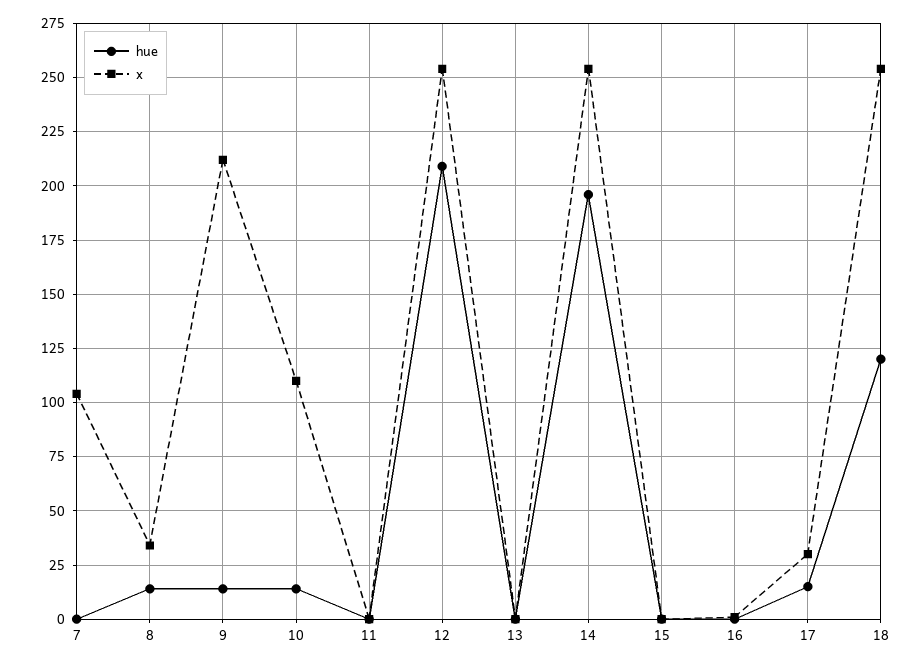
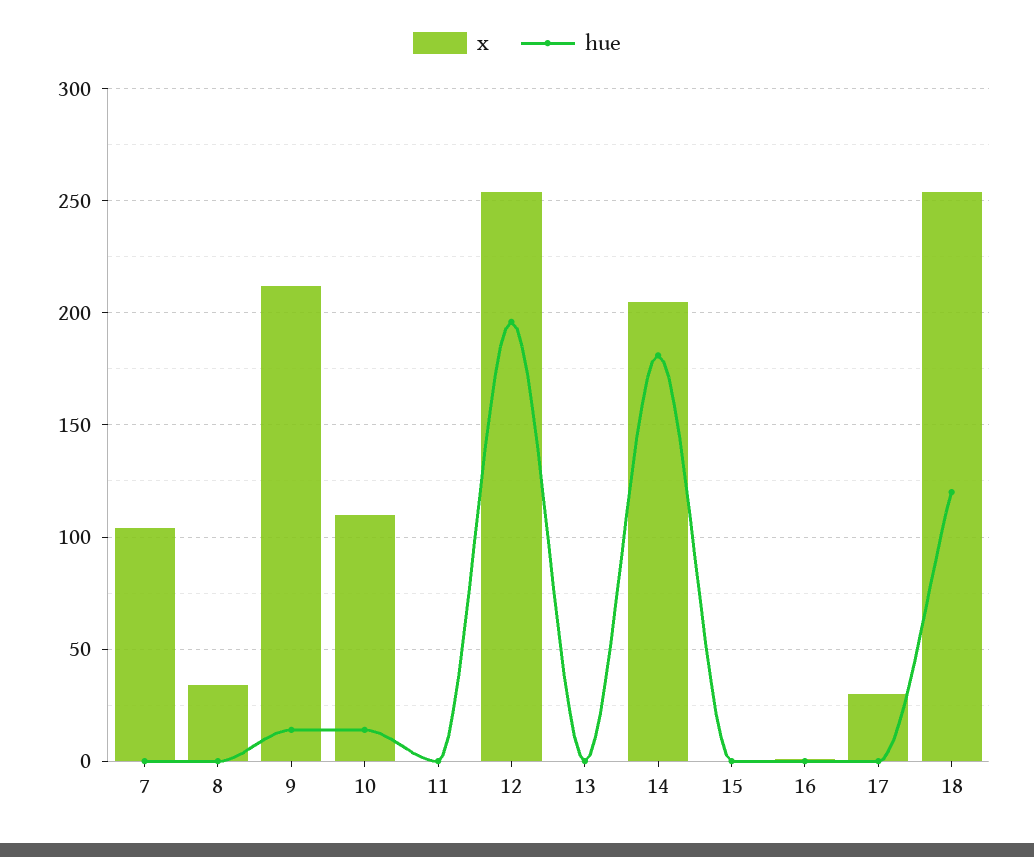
hue, 8: 15 -> 0
hue, 12: 210 -> 195
hue, 14: 195 -> 180
x, 14: 255 -> 205
hue, 17: 15 -> 0

